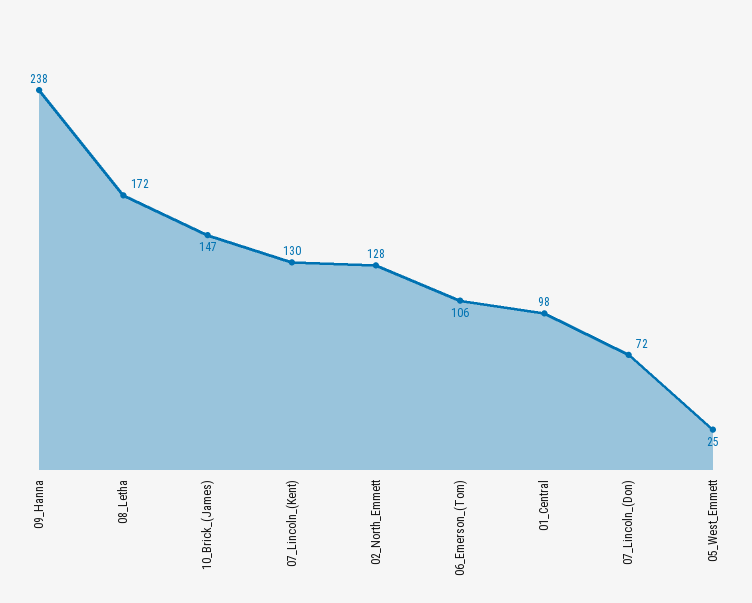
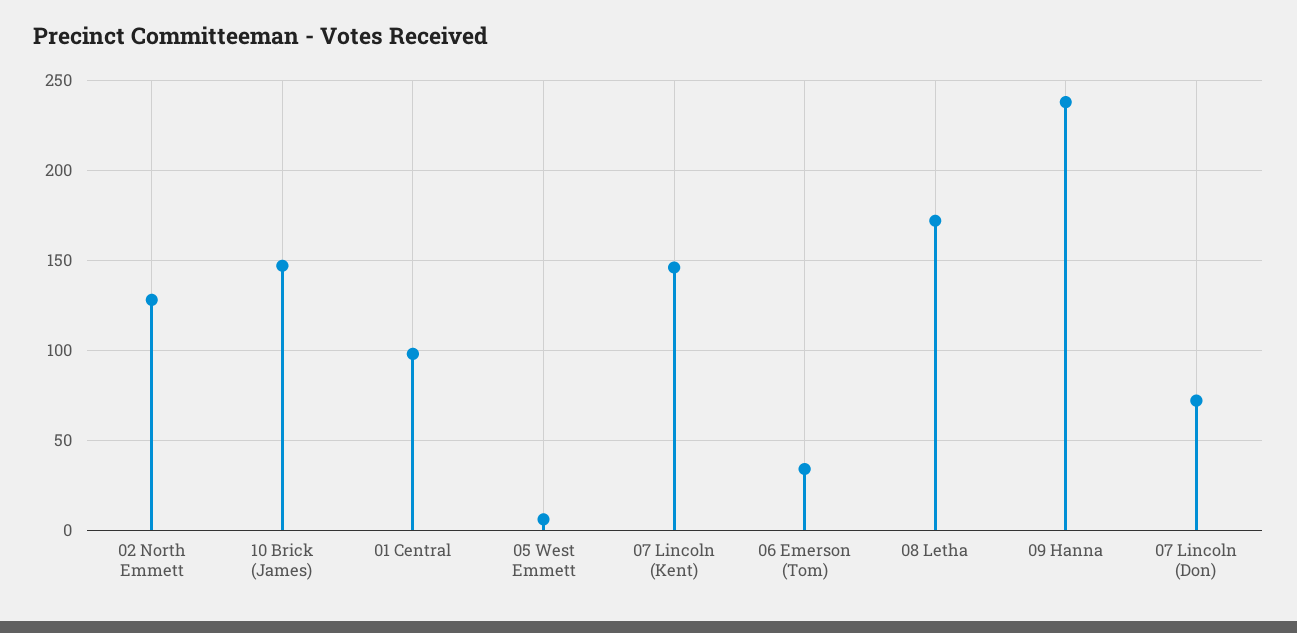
07_Lincoln_(Kent): 130 -> 145
06_Emerson_(Tom): 106 -> 35
05_West_Emmett: 25 -> 5

